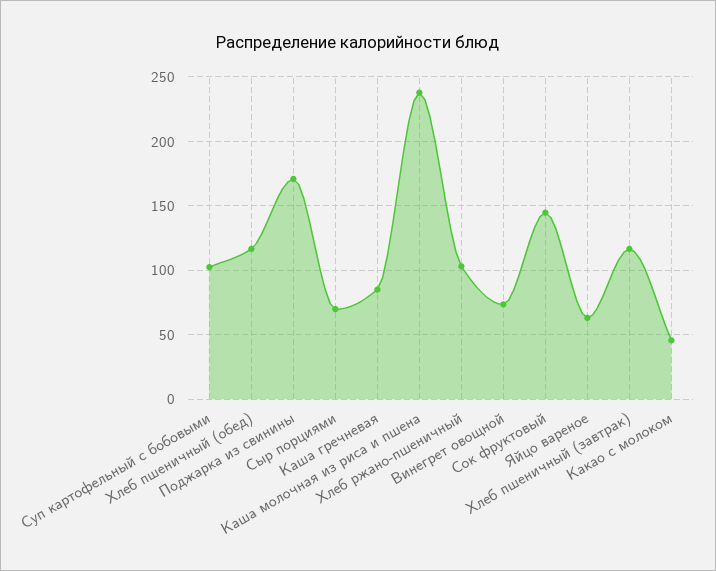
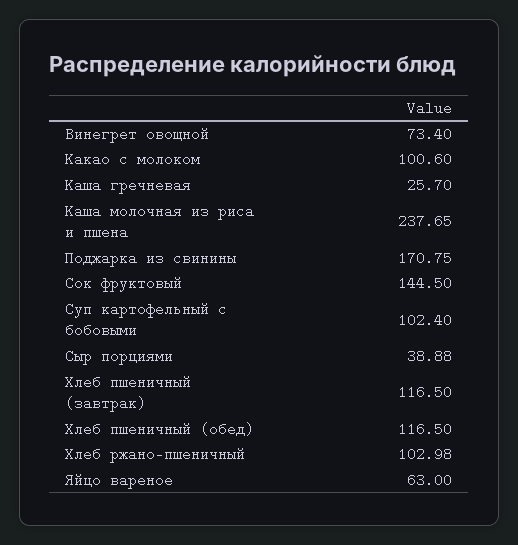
Сыр порциями: 70 -> 38.88
Каша гречневая: 85 -> 25.7
Какао с молоком: 45 -> 100.6

